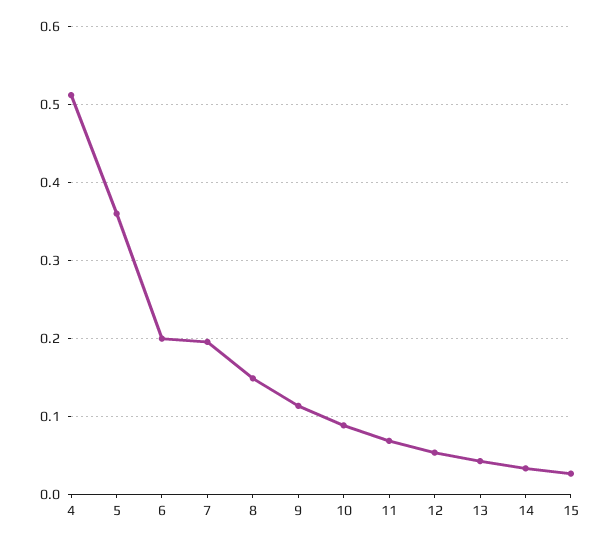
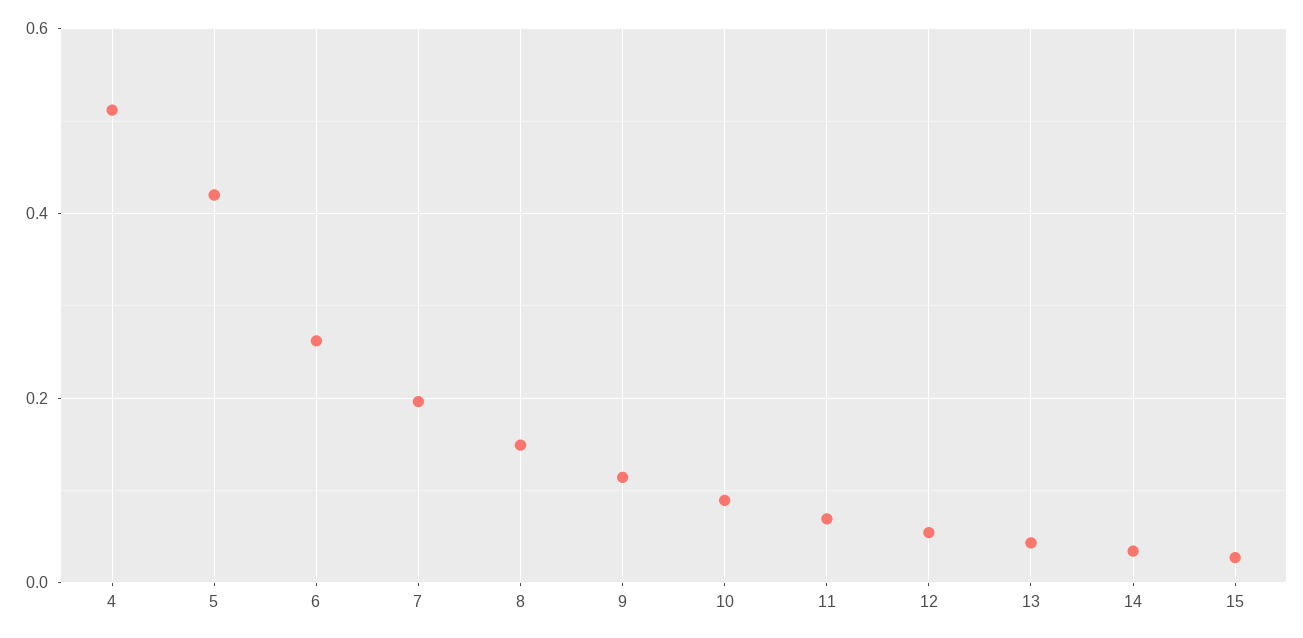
5: 0.36 -> 0.42
6: 0.2 -> 0.26

